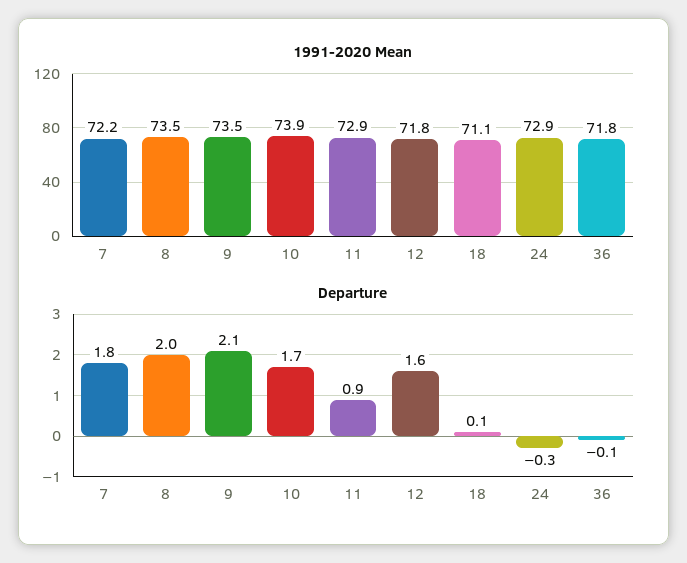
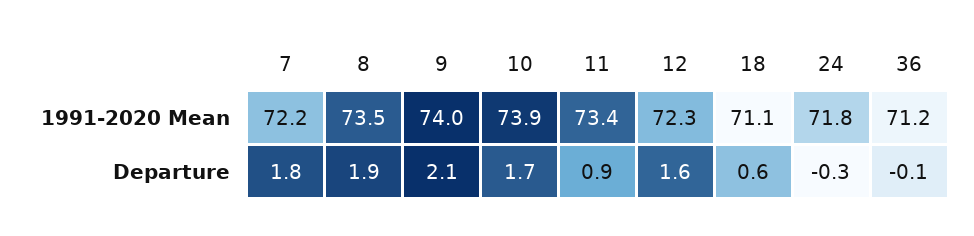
1991-2020 Mean, 9: 73.5 -> 74
1991-2020 Mean, 11: 72.9 -> 73.4
1991-2020 Mean, 12: 71.8 -> 72.3
1991-2020 Mean, 24: 72.9 -> 71.8
1991-2020 Mean, 36: 71.8 -> 71.2
Departure, 8: 2 -> 1.9
Departure, 18: 0.1 -> 0.6

